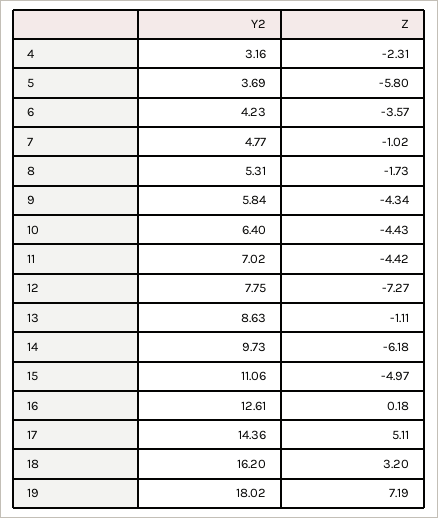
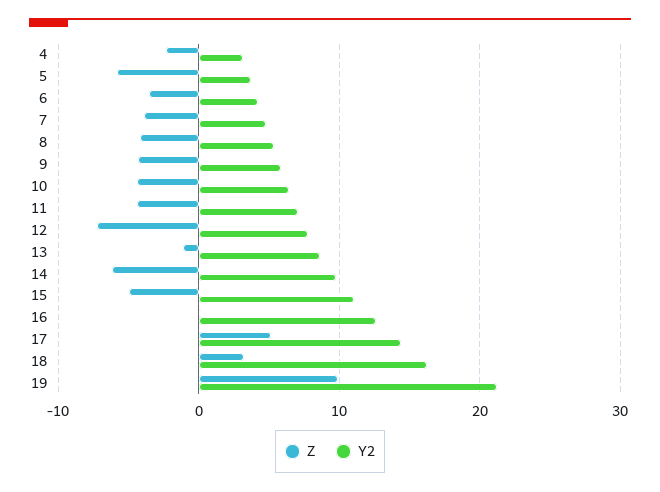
Z, 7: -1.02 -> -4
Z, 8: -1.73 -> -4
Y2, 19: 18.02 -> 21
Z, 19: 7.19 -> 10

